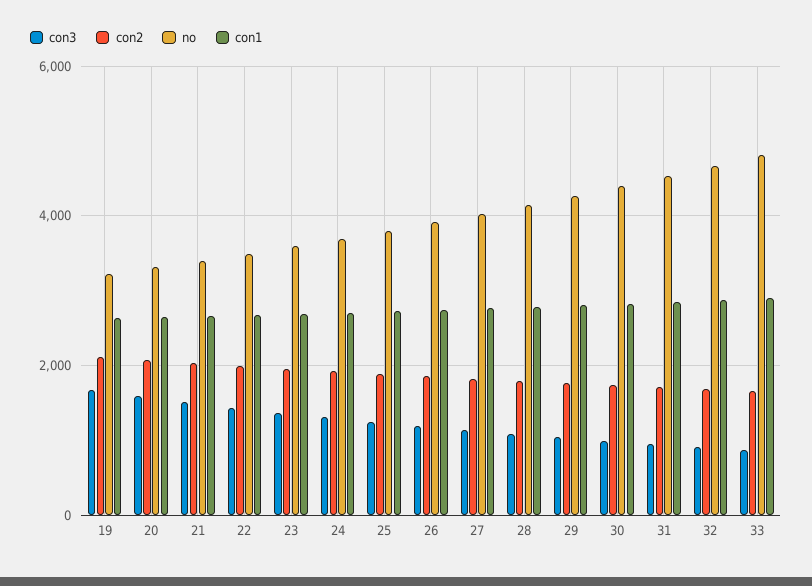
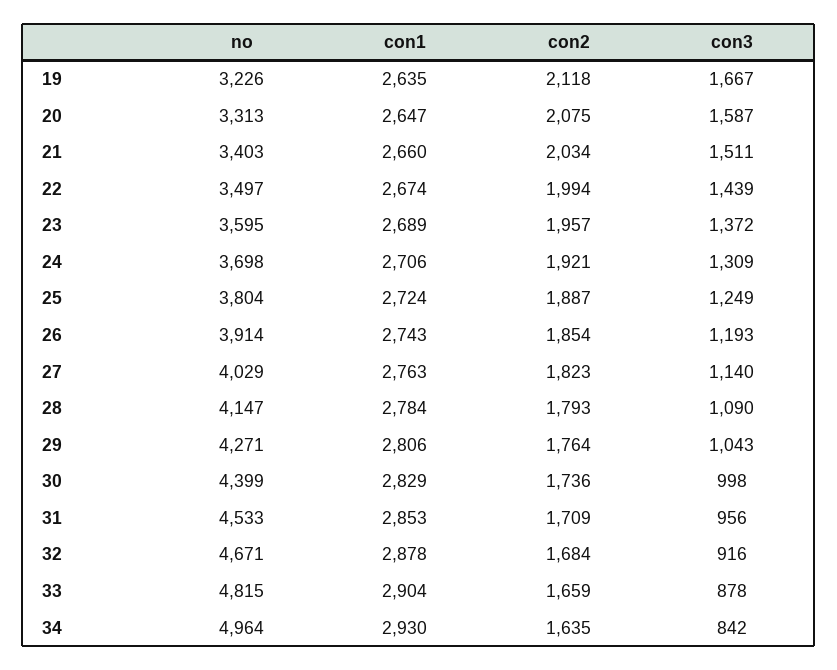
no, 34: none -> 4964
con1, 34: none -> 2930
con2, 34: none -> 1635
con3, 34: none -> 842

